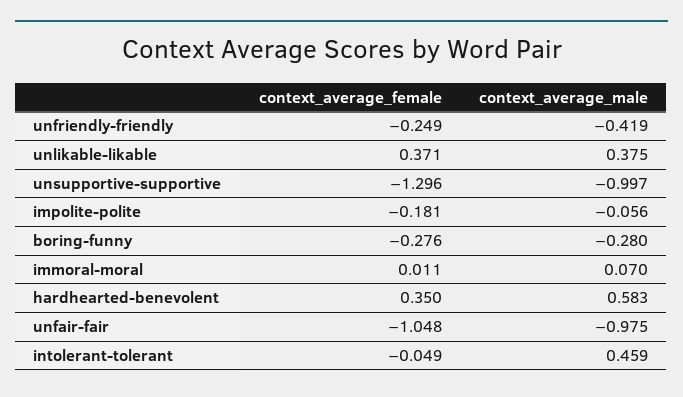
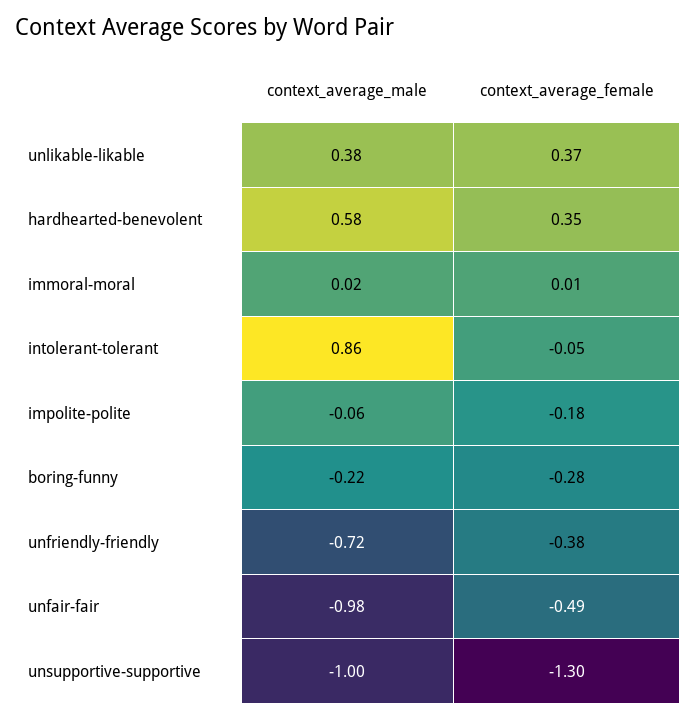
context_average_female, unfriendly-friendly: -0.249 -> -0.38
context_average_male, unfriendly-friendly: -0.419 -> -0.72
context_average_male, boring-funny: -0.28 -> -0.22
context_average_male, immoral-moral: 0.07 -> 0.02
context_average_female, unfair-fair: -1.048 -> -0.49
context_average_male, intolerant-tolerant: 0.459 -> 0.86

